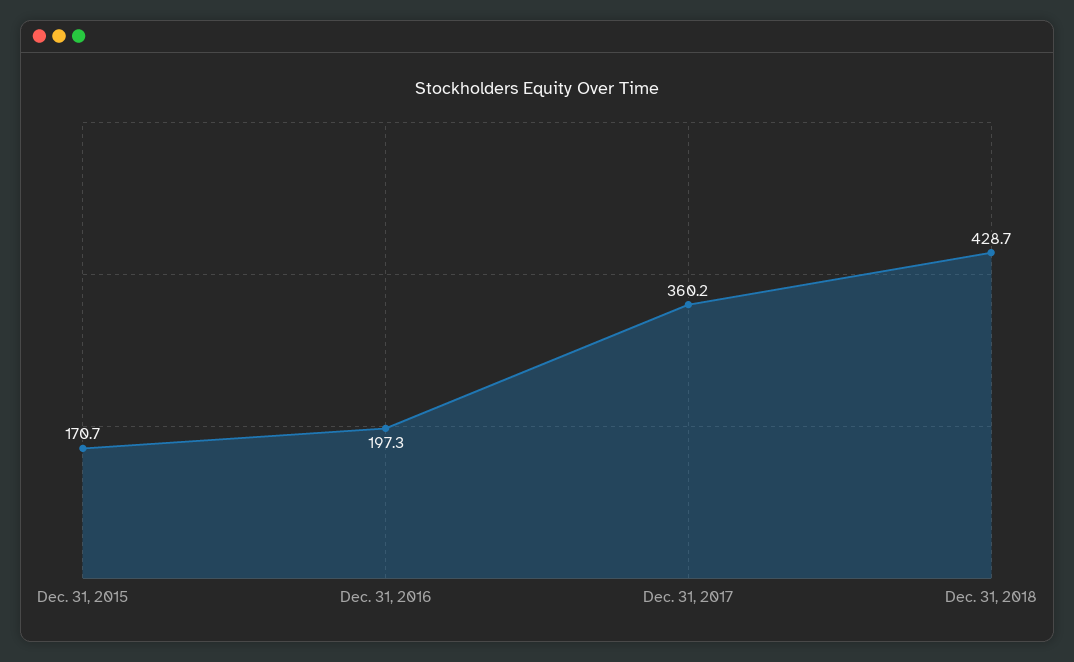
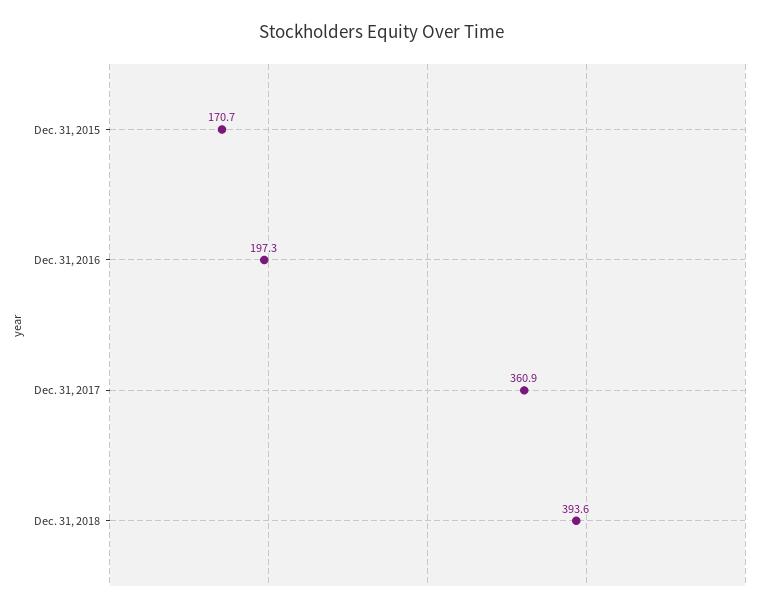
Dec. 31, 2017: 360.2 -> 360.9
Dec. 31, 2018: 428.7 -> 393.6

